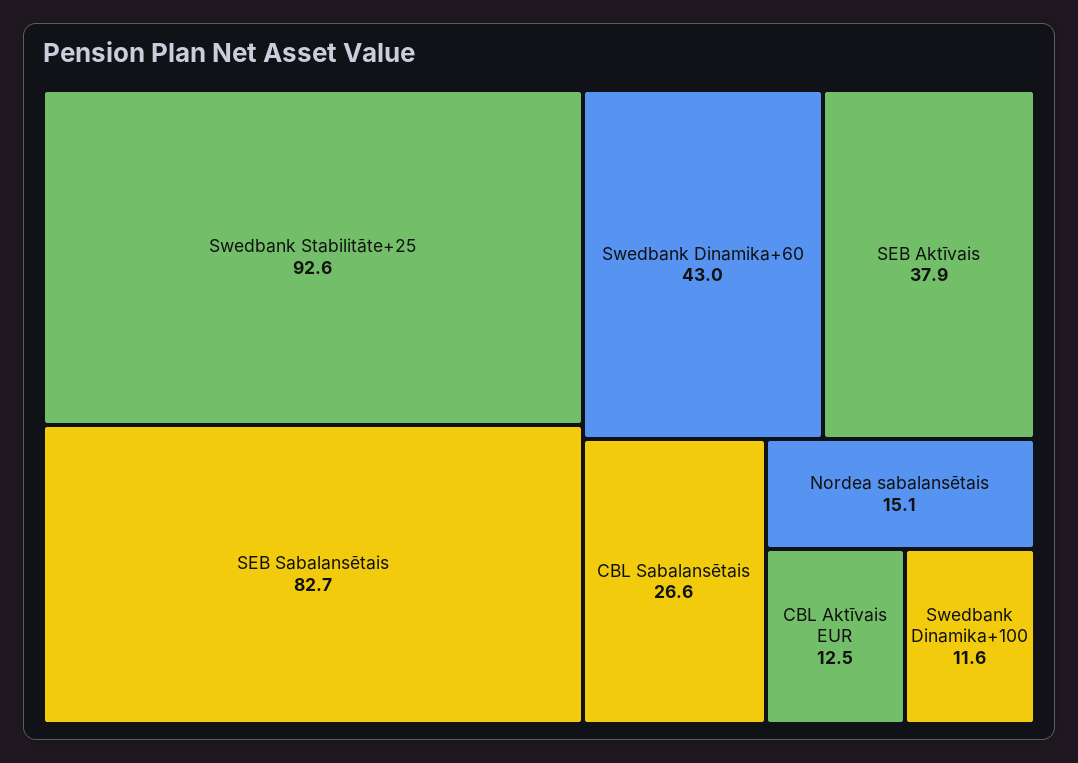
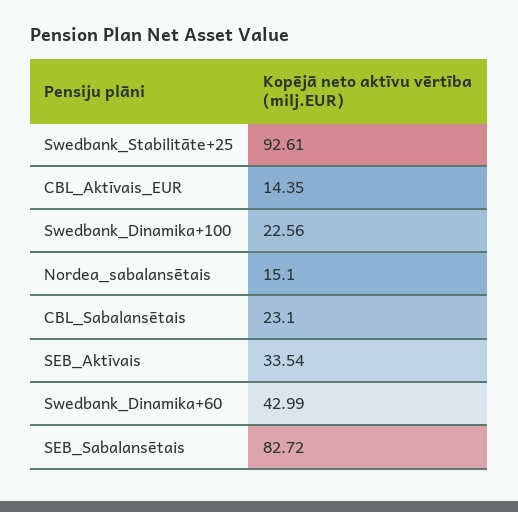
SEB Aktīvais: 37.9 -> 33.54
CBL Sabalansētais: 26.6 -> 23.1
CBL Aktīvais EUR: 12.5 -> 14.35
Swedbank Dinamika+100: 11.6 -> 22.56

